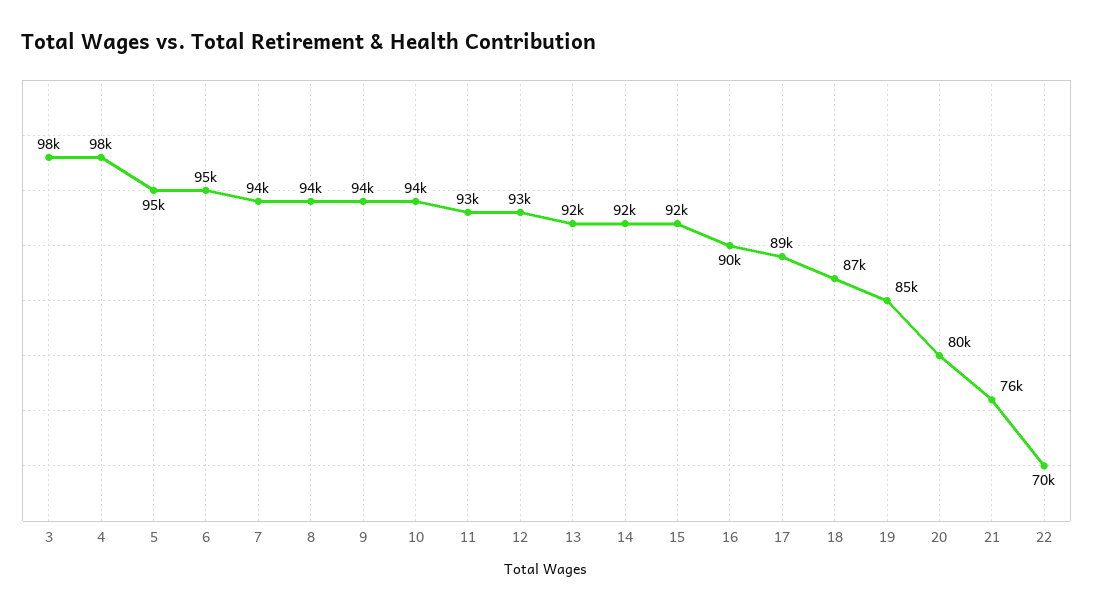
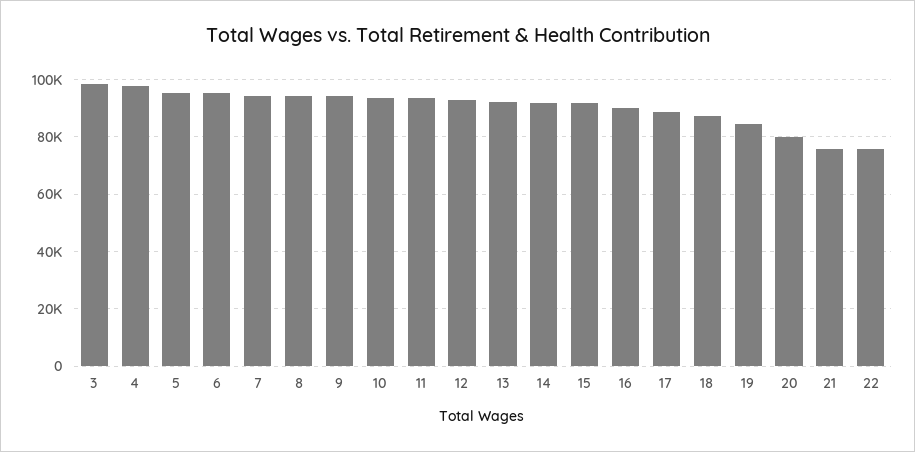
22: 70000 -> 75000

